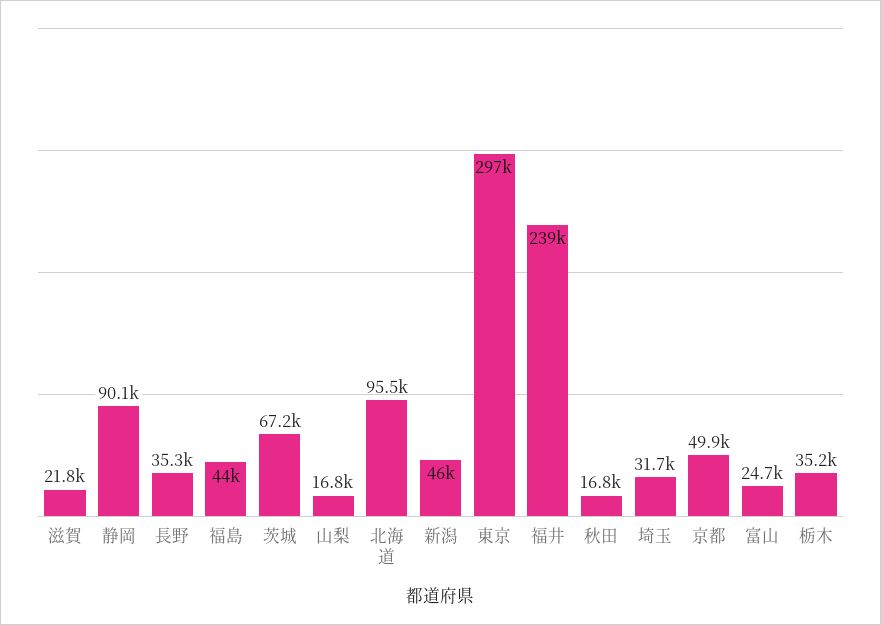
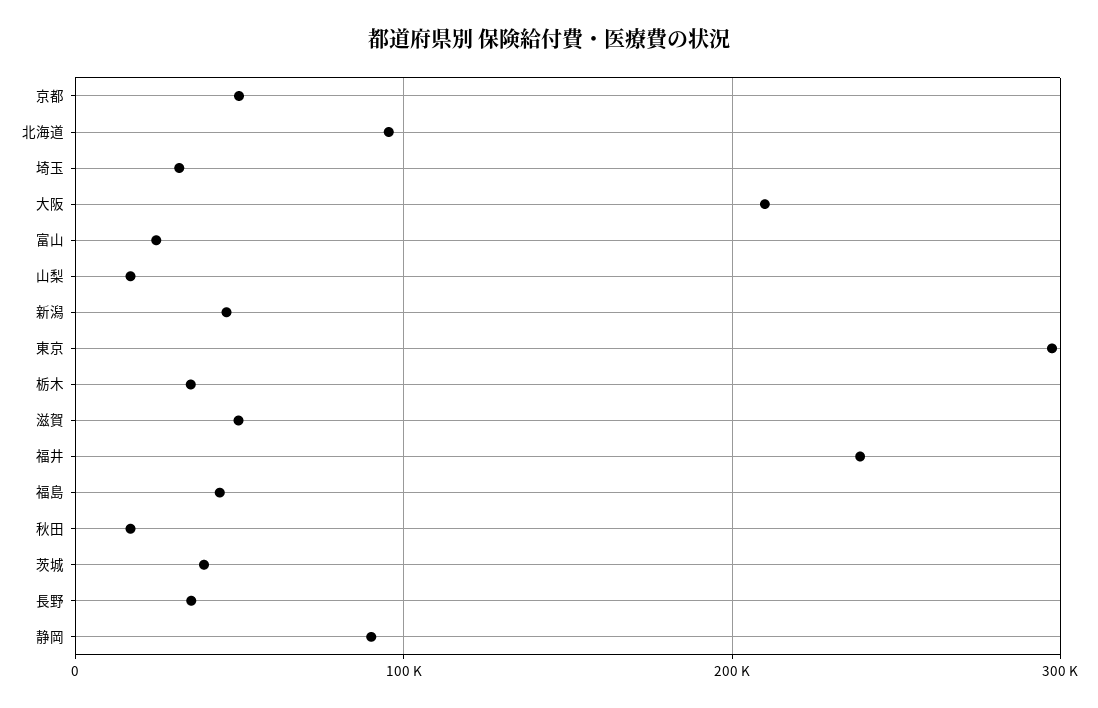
滋賀: 21800 -> 50000
茨城: 67200 -> 40000
大阪: none -> 210000

